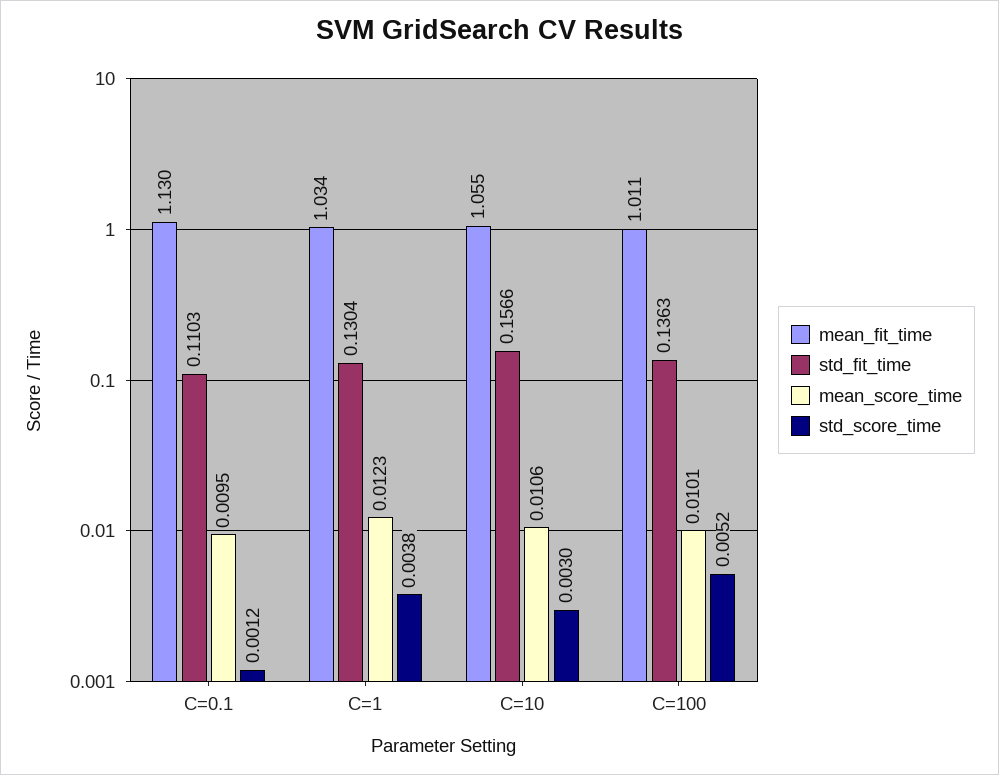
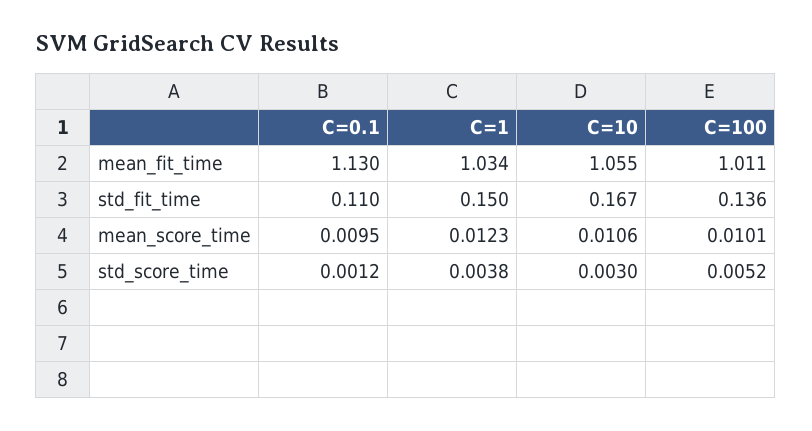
std_fit_time, C=1: 0.1304 -> 0.15
std_fit_time, C=10: 0.1566 -> 0.167

